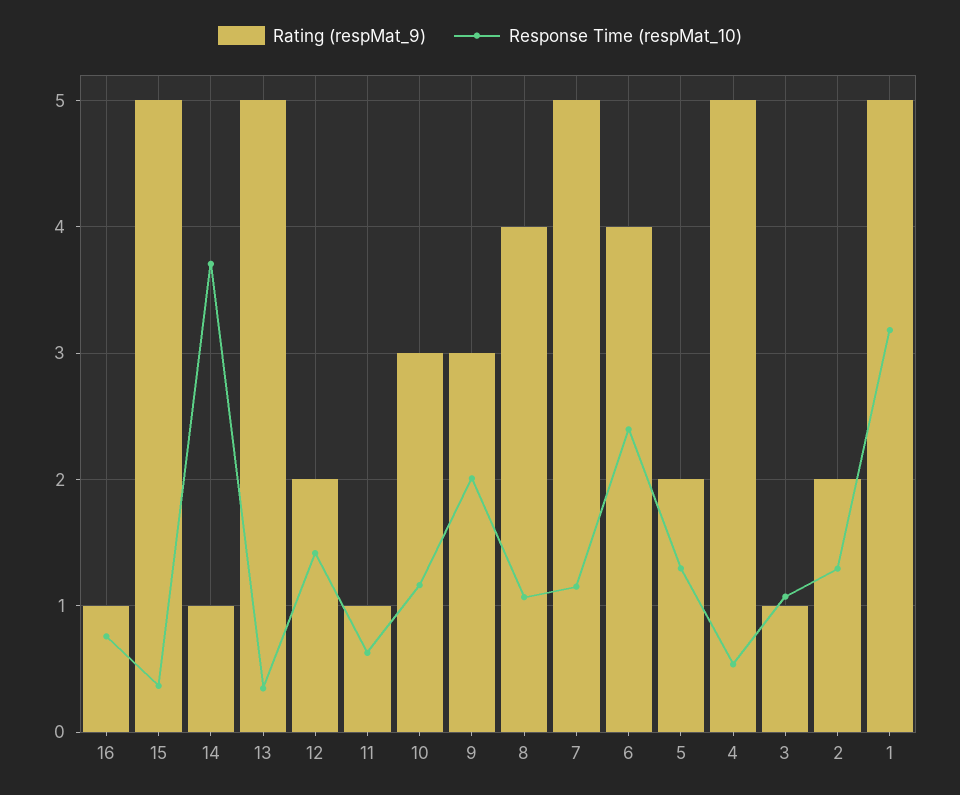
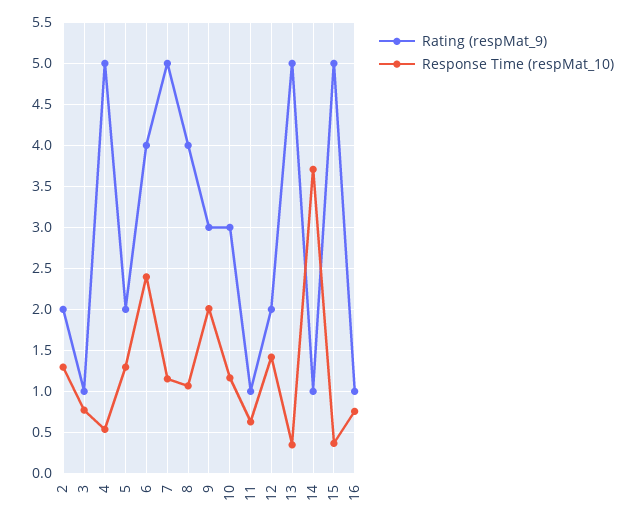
Response Time (respMat_10), 3: 1.1 -> 0.8
Rating (respMat_9), 1: 5 -> none
Response Time (respMat_10), 1: 3.2 -> none

